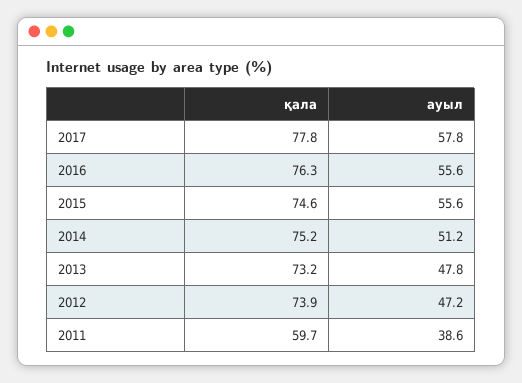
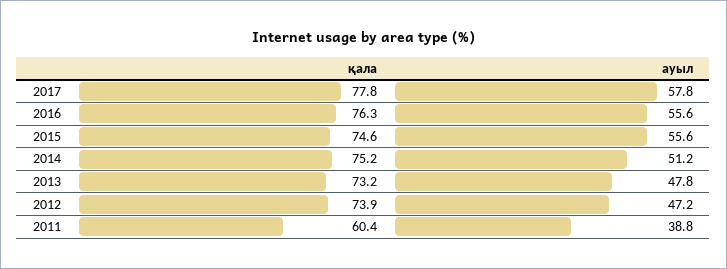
қала, 2011: 59.7 -> 60.4
ауыл, 2011: 38.6 -> 38.8

